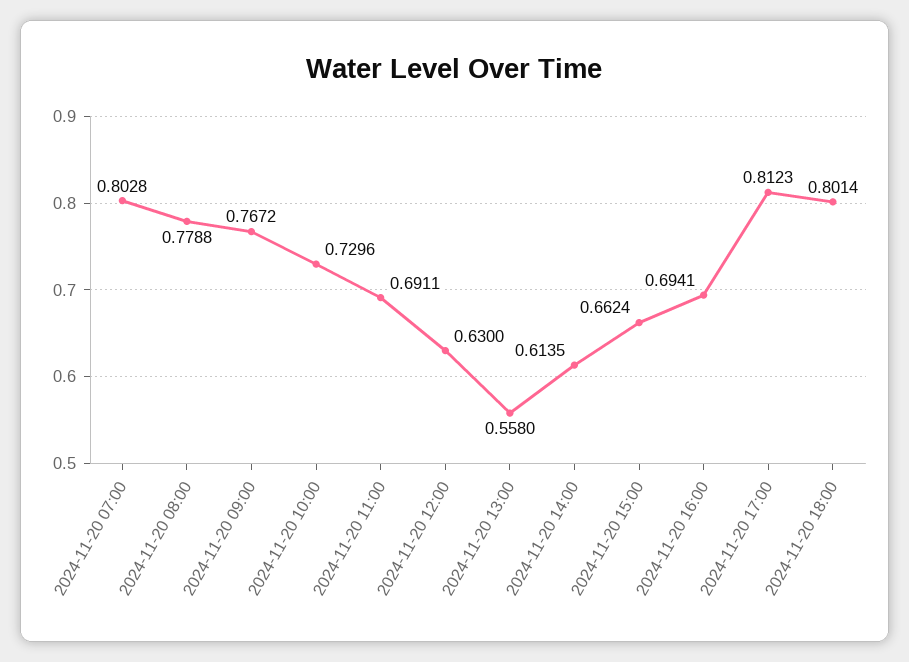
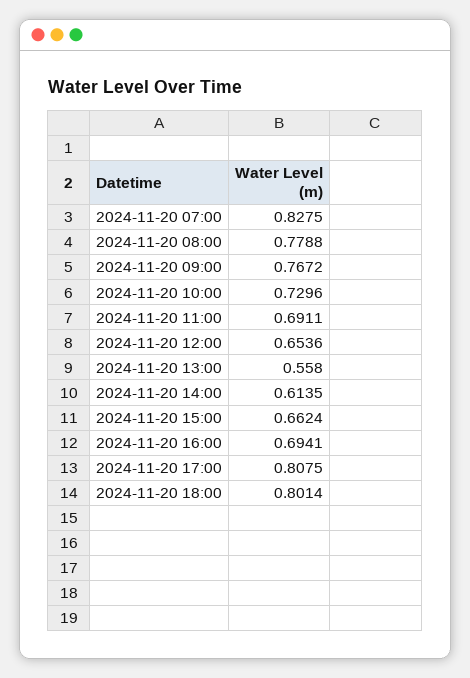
2024-11-20 07:00: 0.8028 -> 0.8275
2024-11-20 12:00: 0.63 -> 0.6536
2024-11-20 17:00: 0.8123 -> 0.8075

